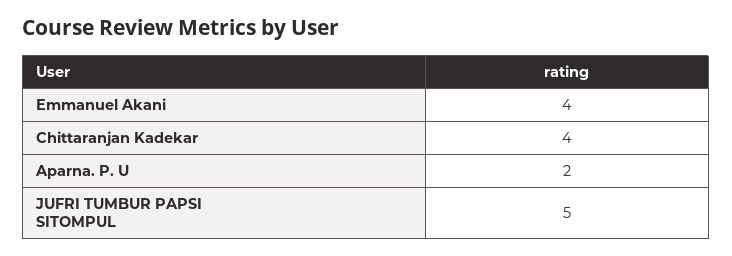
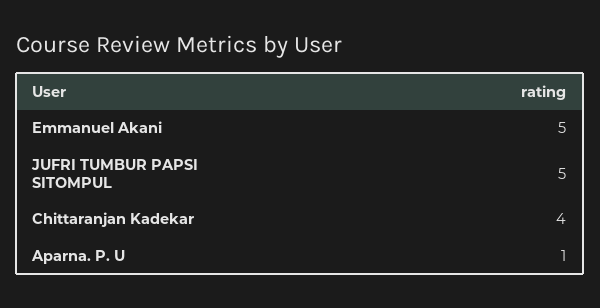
Emmanuel Akani: 4 -> 5
Aparna. P. U: 2 -> 1

